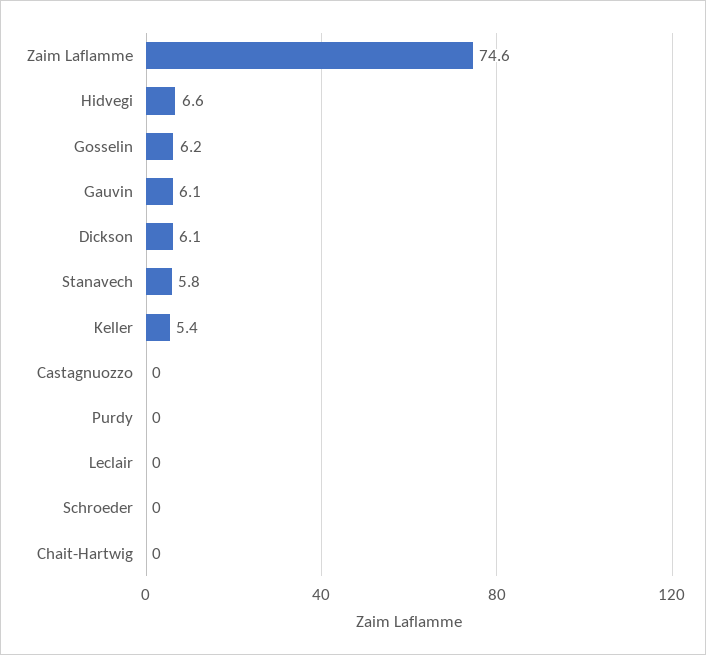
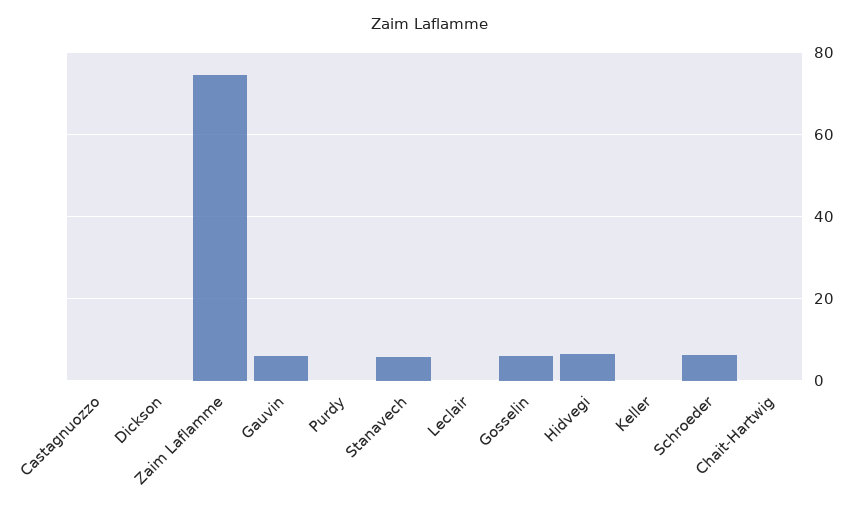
Dickson: 6.1 -> 0
Keller: 5.4 -> 0
Schroeder: 0 -> 6

